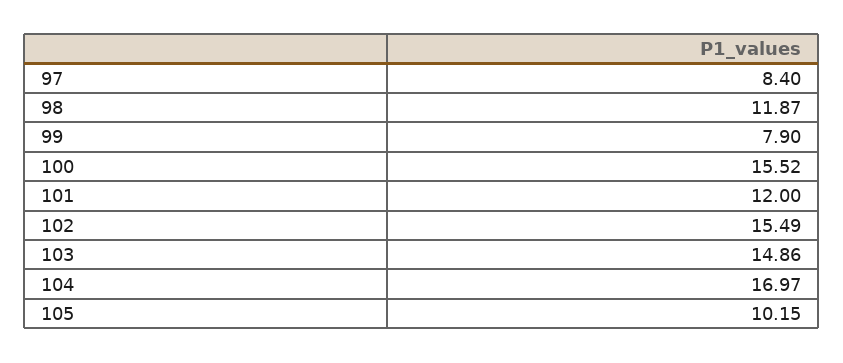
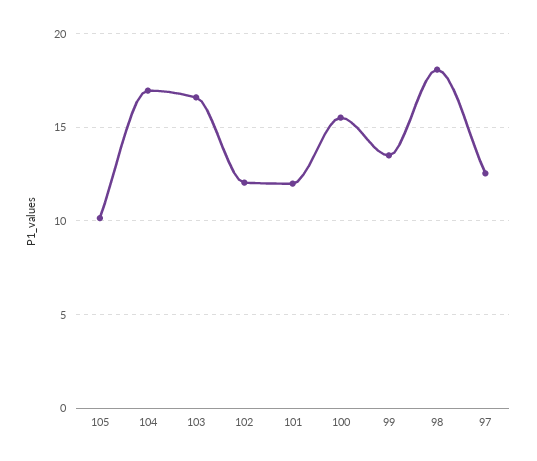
97: 8.4 -> 12.5
98: 11.87 -> 18
99: 7.9 -> 13.5
102: 15.49 -> 12
103: 14.86 -> 16.5

